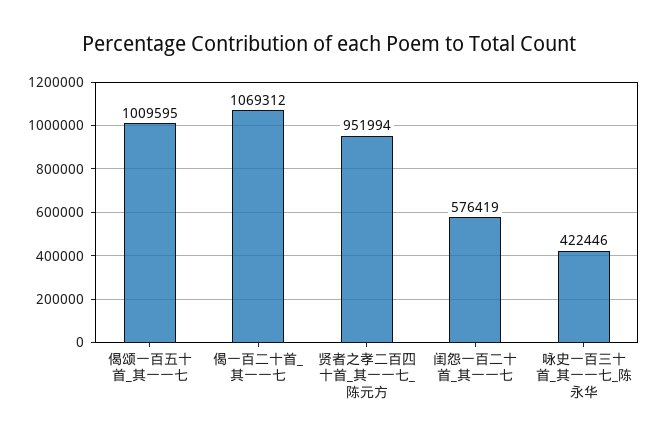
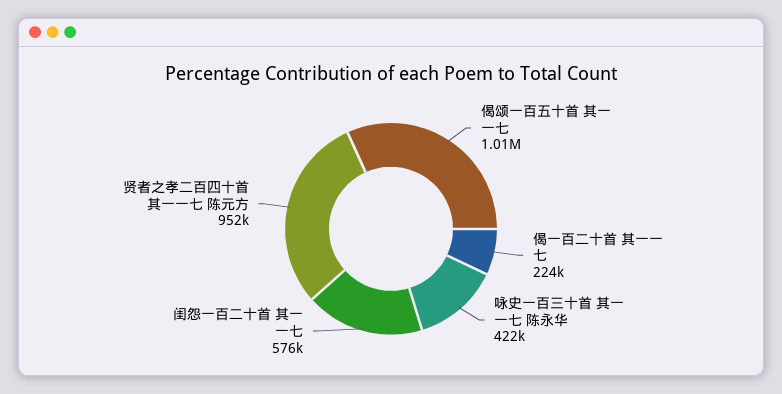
偈一百二十首_其一一七: 1069312 -> 224000

